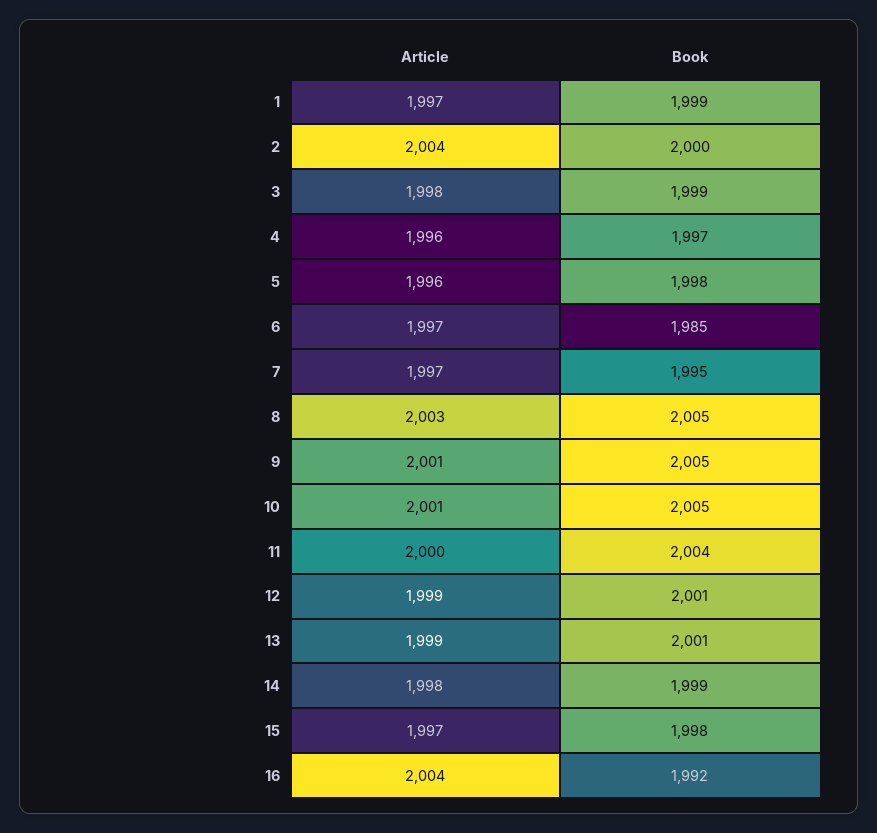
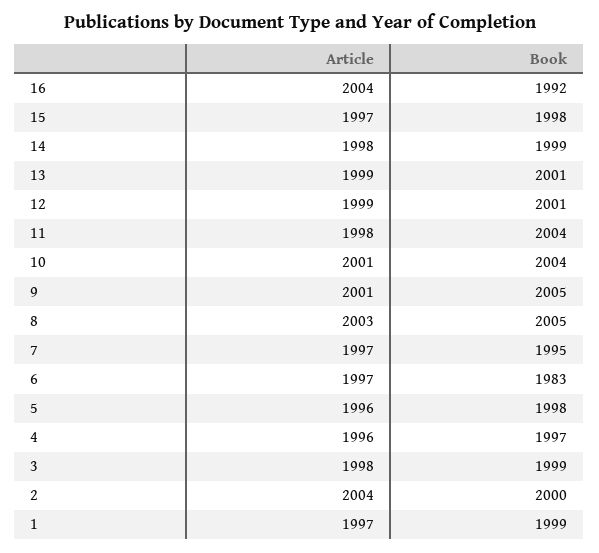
Book, 6: 1985 -> 1983
Book, 10: 2005 -> 2004
Article, 11: 2000 -> 1998

